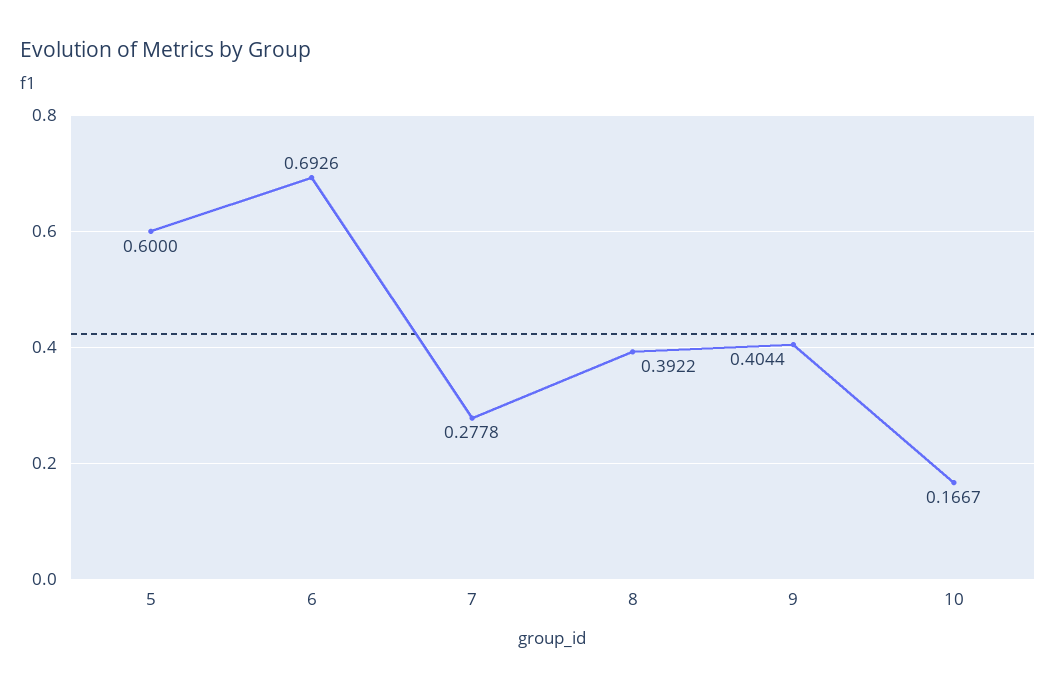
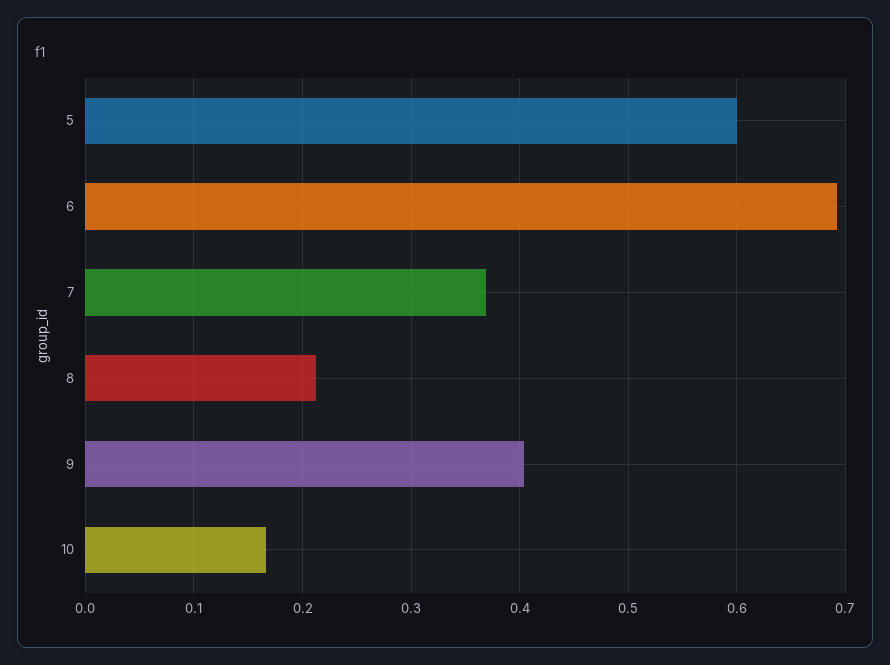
7: 0.2778 -> 0.37
8: 0.3922 -> 0.21

